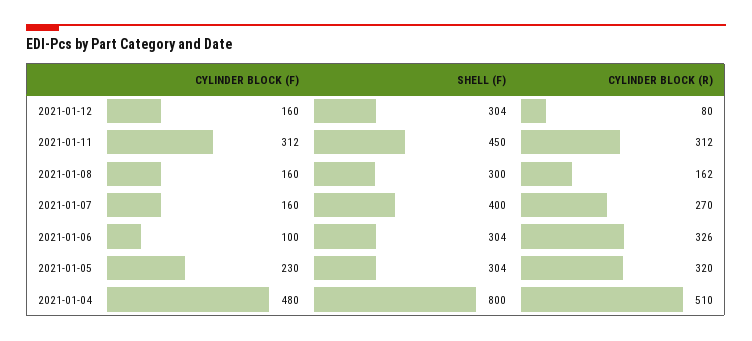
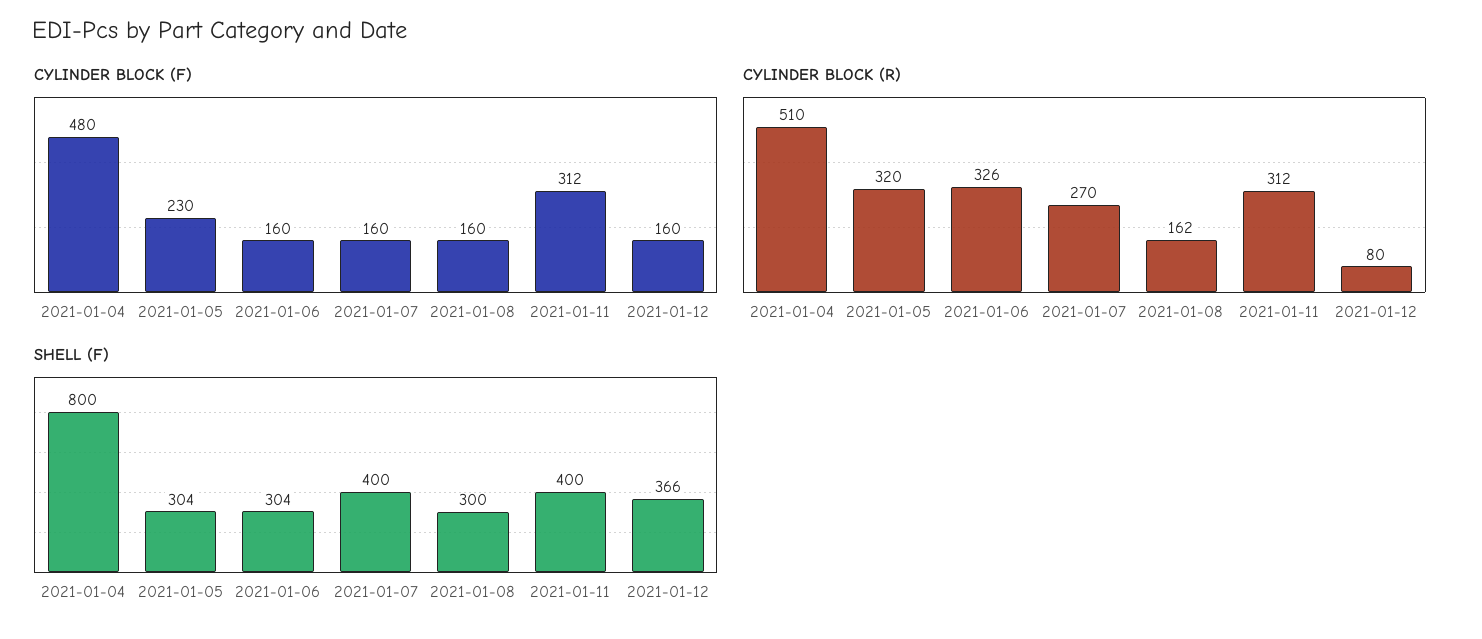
SHELL (F), 2021-01-12: 304 -> 366
SHELL (F), 2021-01-11: 450 -> 400
CYLINDER BLOCK (F), 2021-01-06: 100 -> 160

